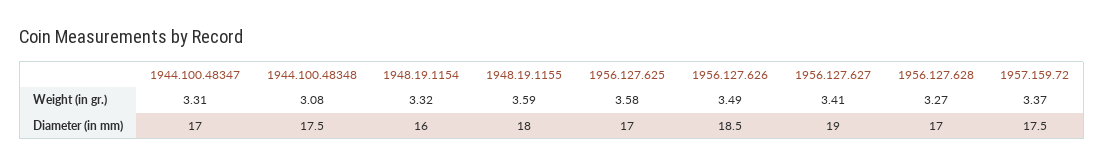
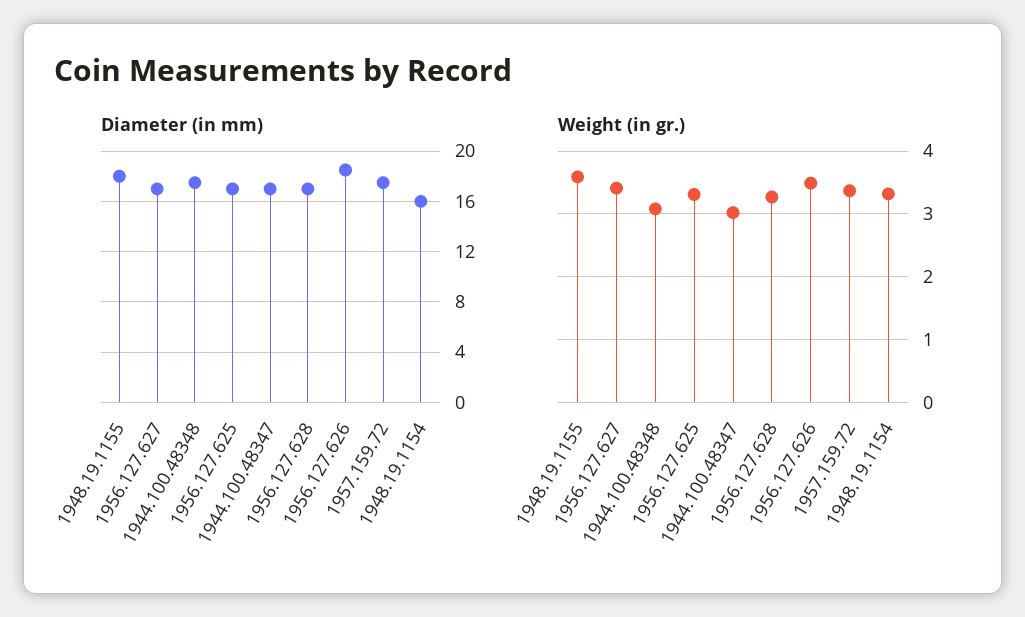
Weight (in gr.), 1944.100.48347: 3.31 -> 3
Weight (in gr.), 1956.127.625: 3.58 -> 3.3
Diameter (in mm), 1956.127.627: 19 -> 17

